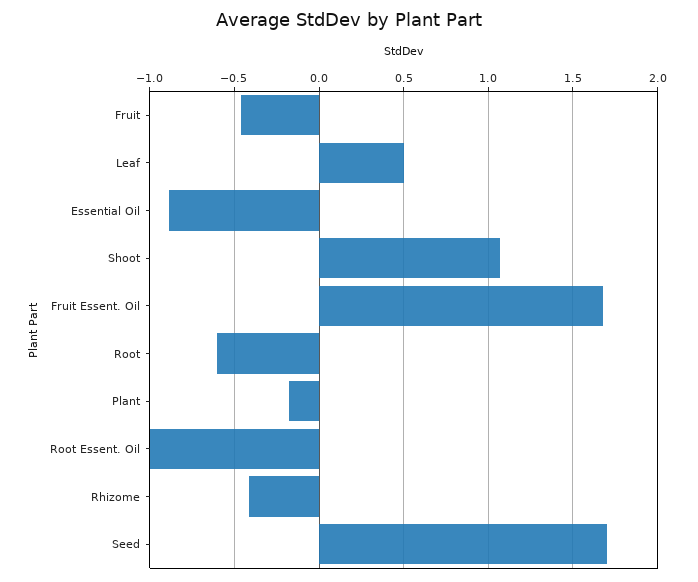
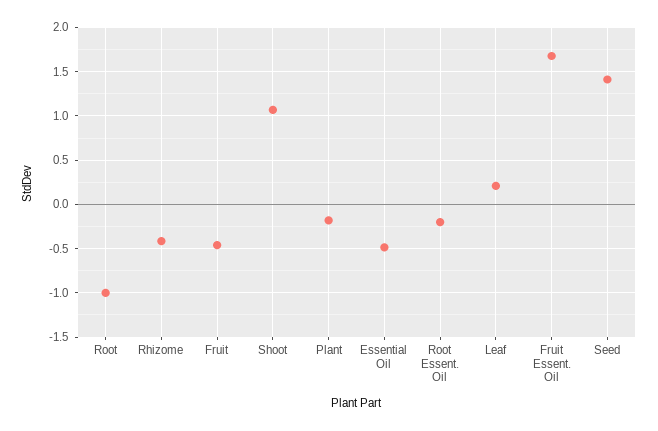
Leaf: 0.5 -> 0.2
Essential Oil: -0.9 -> -0.5
Root: -0.6 -> -1
Root Essent. Oil: -1 -> -0.2
Seed: 1.7 -> 1.4

